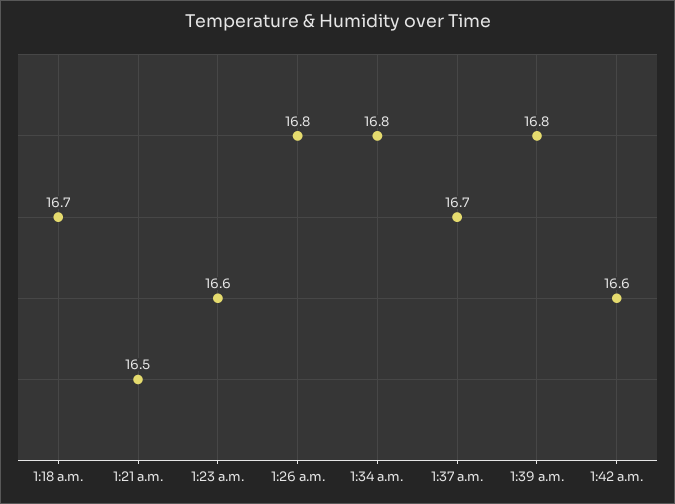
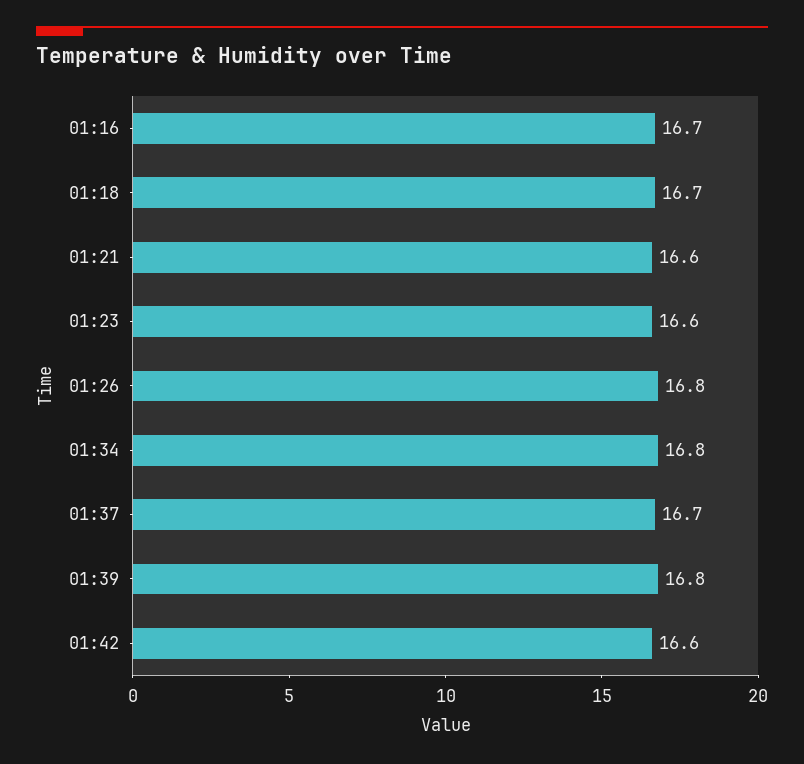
1:21 a.m.: 16.5 -> 16.6
01:16: none -> 16.7

